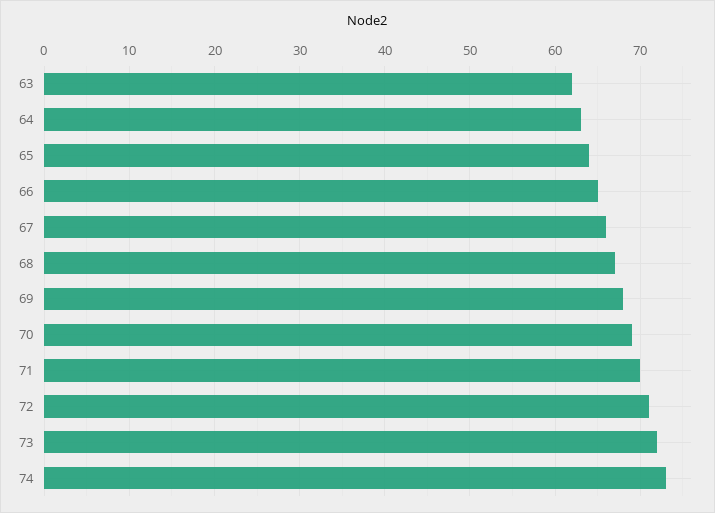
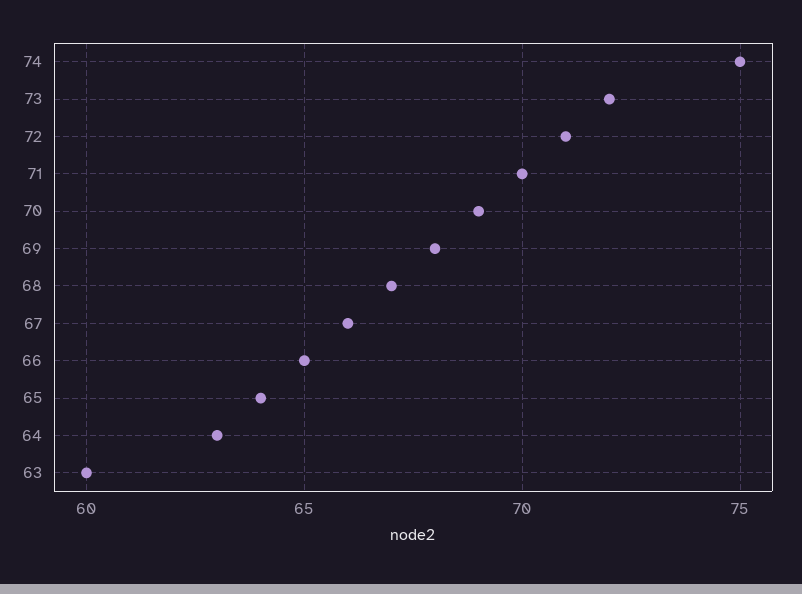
63: 62 -> 60
74: 73 -> 75

